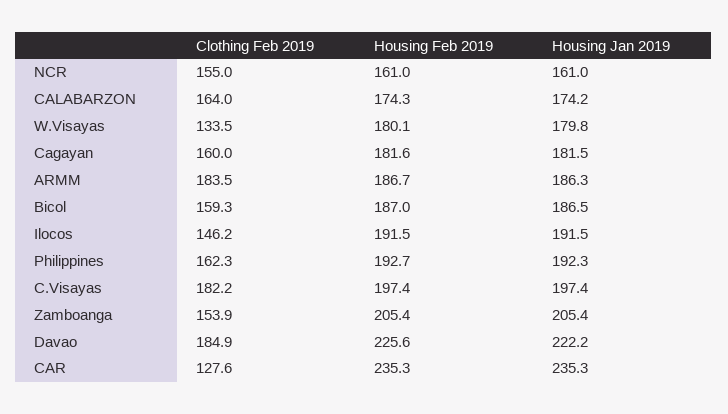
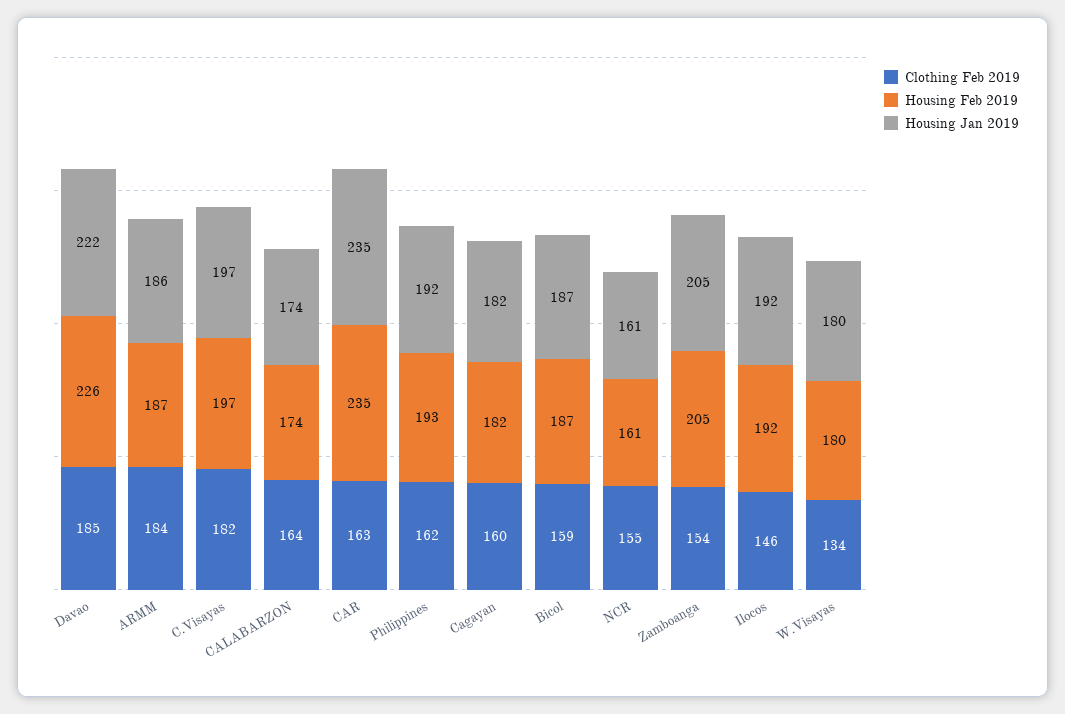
Clothing Feb 2019, CAR: 127.6 -> 163

